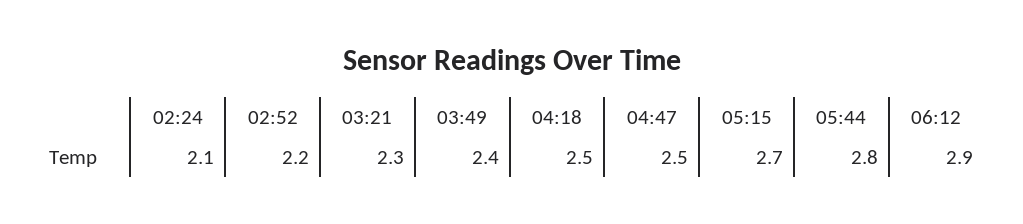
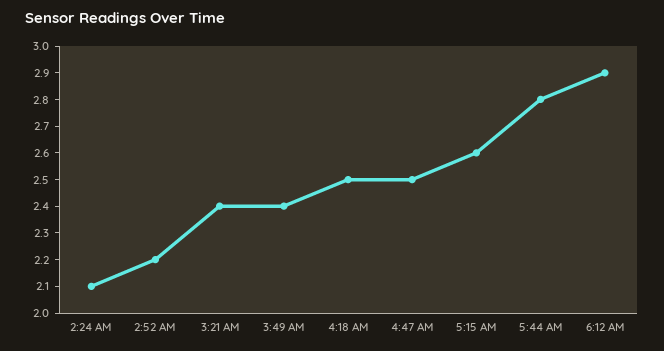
03:21: 2.3 -> 2.4
05:15: 2.7 -> 2.6

